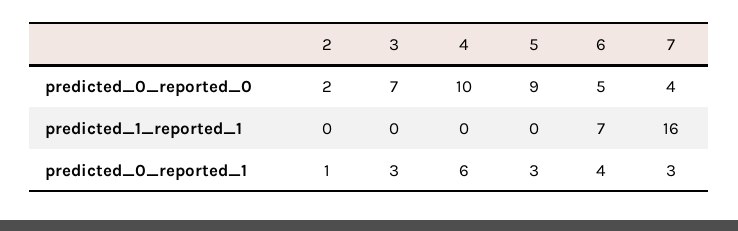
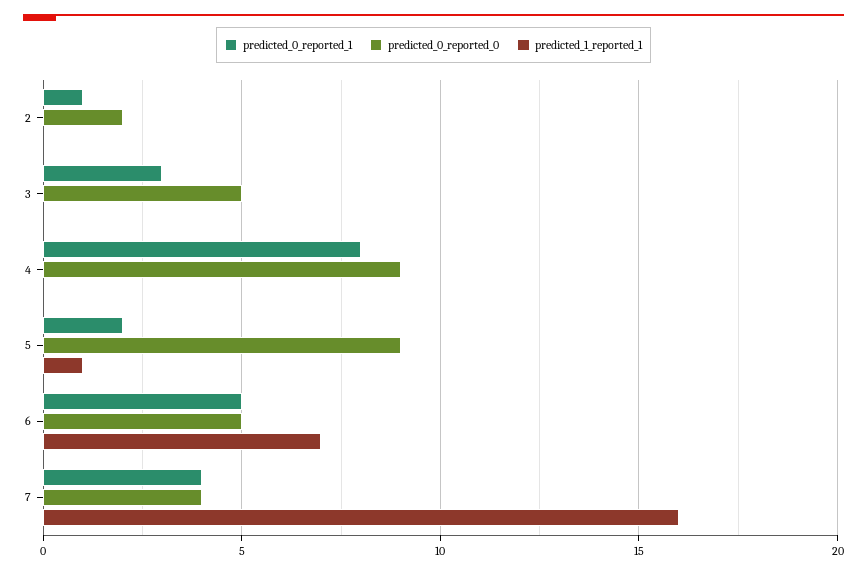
predicted_0_reported_0, 3: 7 -> 5
predicted_0_reported_0, 4: 10 -> 9
predicted_1_reported_1, 5: 0 -> 1
predicted_0_reported_1, 4: 6 -> 8
predicted_0_reported_1, 5: 3 -> 2
predicted_0_reported_1, 6: 4 -> 5
predicted_0_reported_1, 7: 3 -> 4

